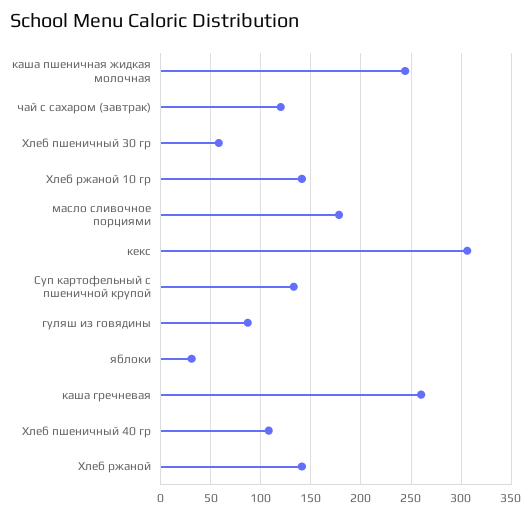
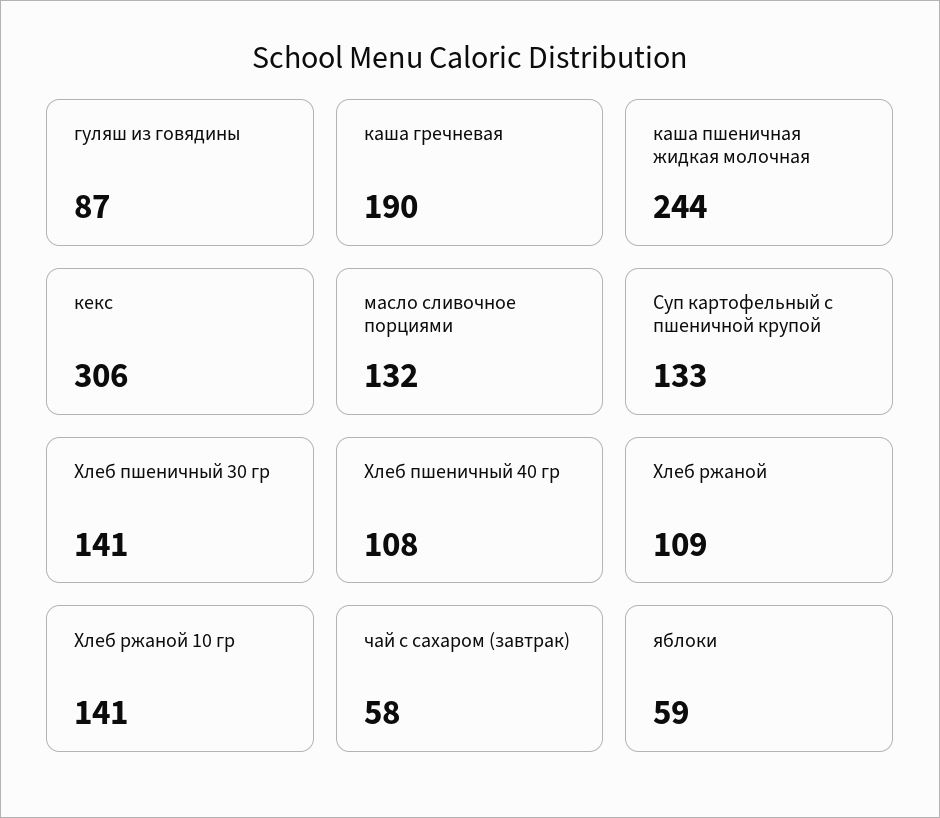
чай с сахаром (завтрак): 120 -> 58
Хлеб пшеничный 30 гр: 60 -> 141
масло сливочное порциями: 180 -> 132
яблоки: 30 -> 59
каша гречневая: 260 -> 190
Хлеб ржаной: 140 -> 109

